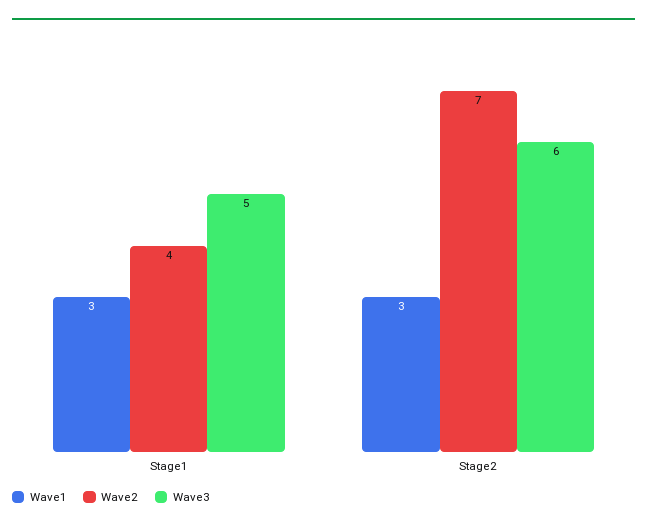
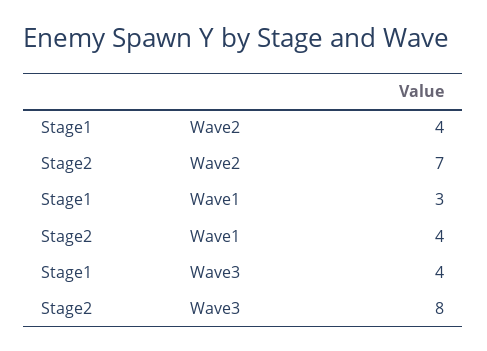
Wave3, Stage1: 5 -> 4
Wave1, Stage2: 3 -> 4
Wave3, Stage2: 6 -> 8

